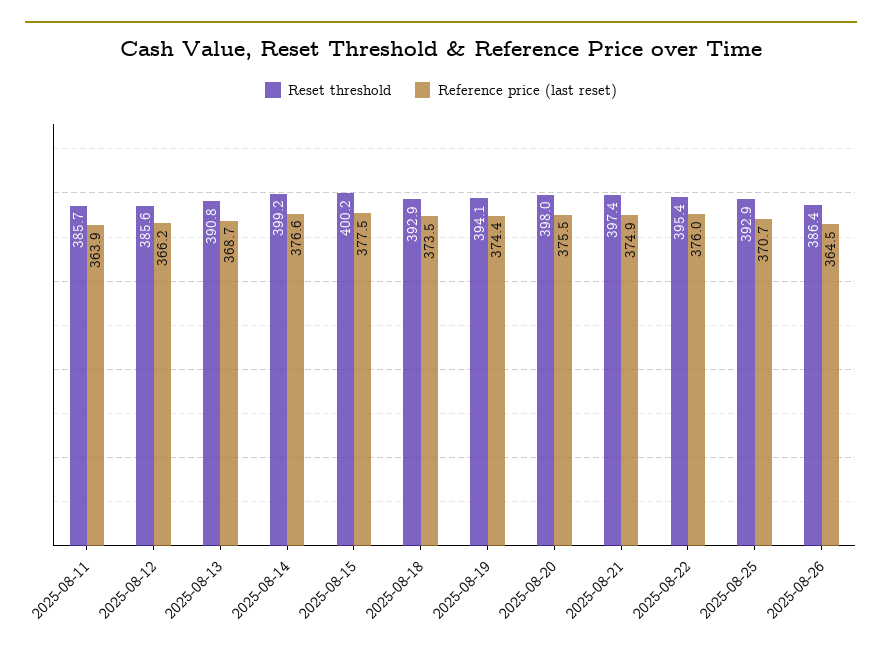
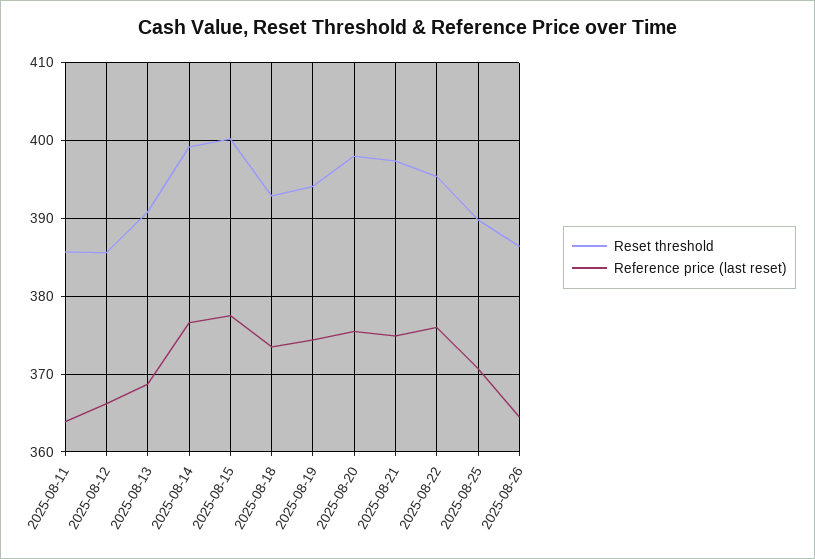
Reset threshold, 2025-08-25: 392.9 -> 390

